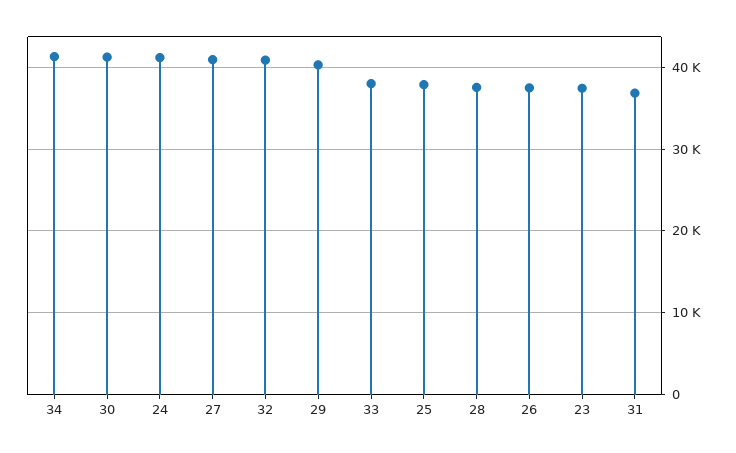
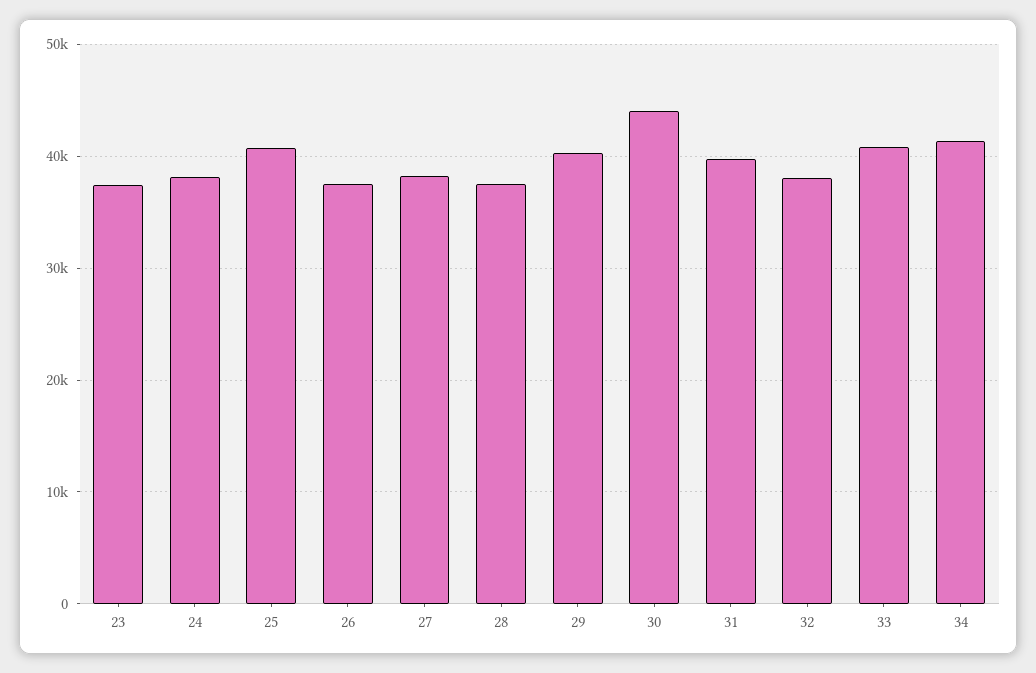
30: 41000 -> 44000
24: 41000 -> 38000
27: 41000 -> 38000
32: 41000 -> 38000
33: 38000 -> 41000
25: 38000 -> 41000
31: 37000 -> 40000

